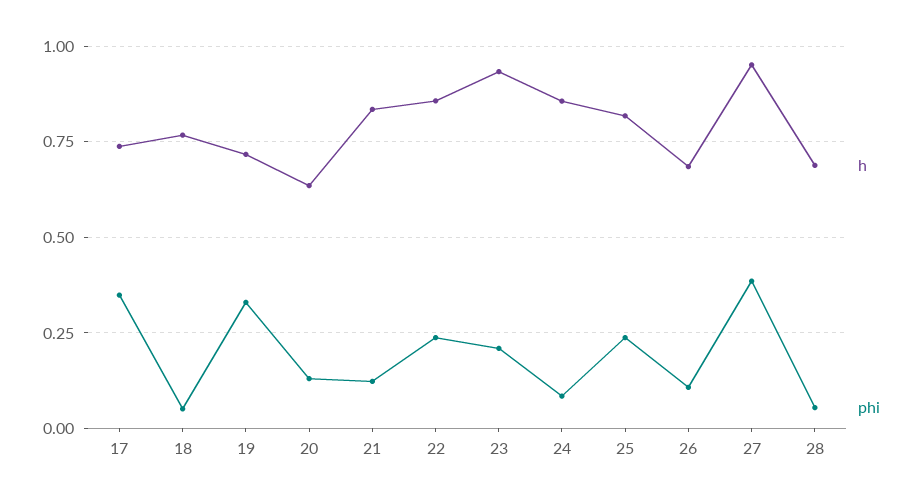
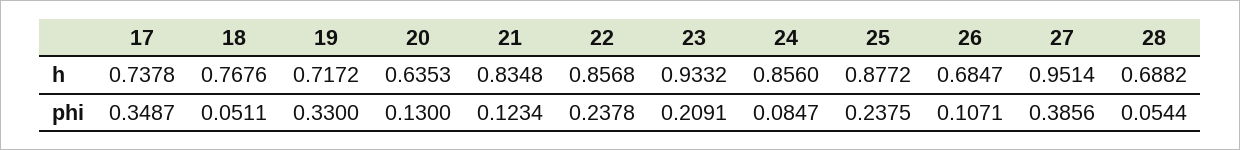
h, 25: 0.825 -> 0.8772

